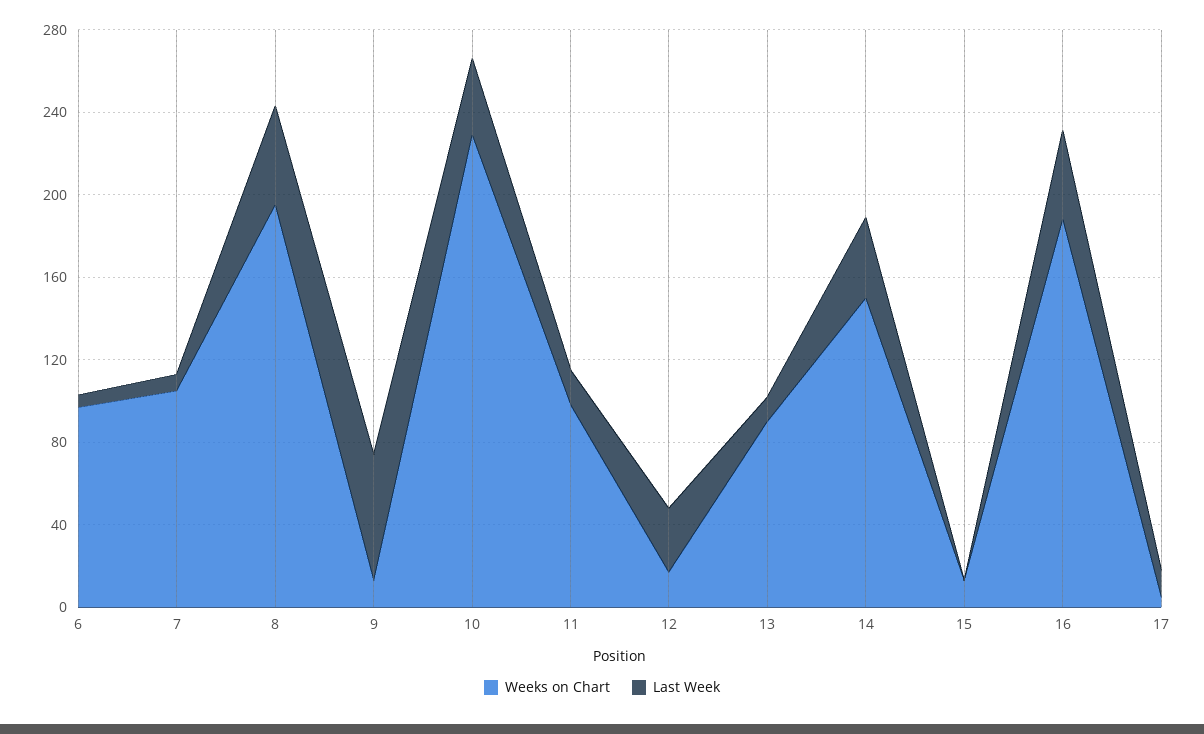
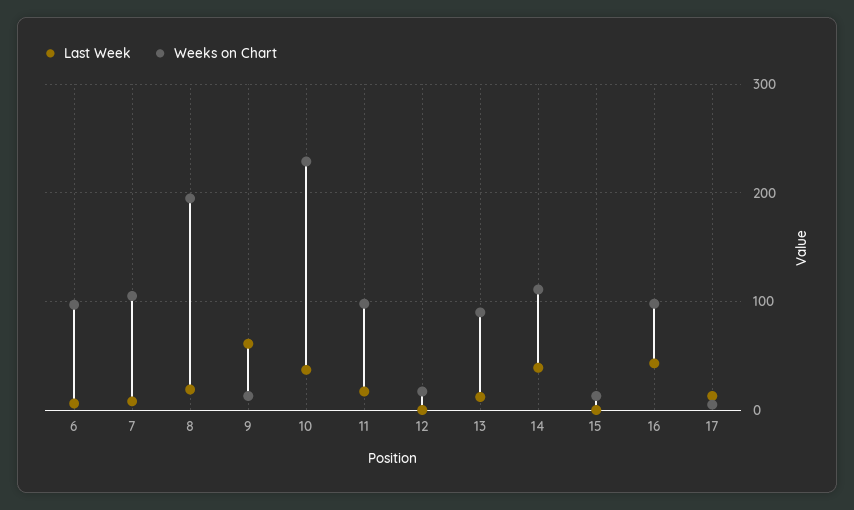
Last Week, 8: 50 -> 20
Last Week, 12: 30 -> 0
Weeks on Chart, 14: 150 -> 110
Weeks on Chart, 16: 190 -> 100

